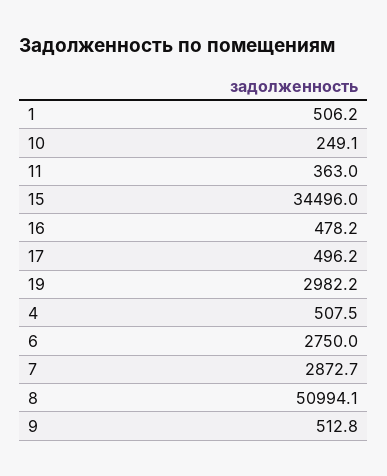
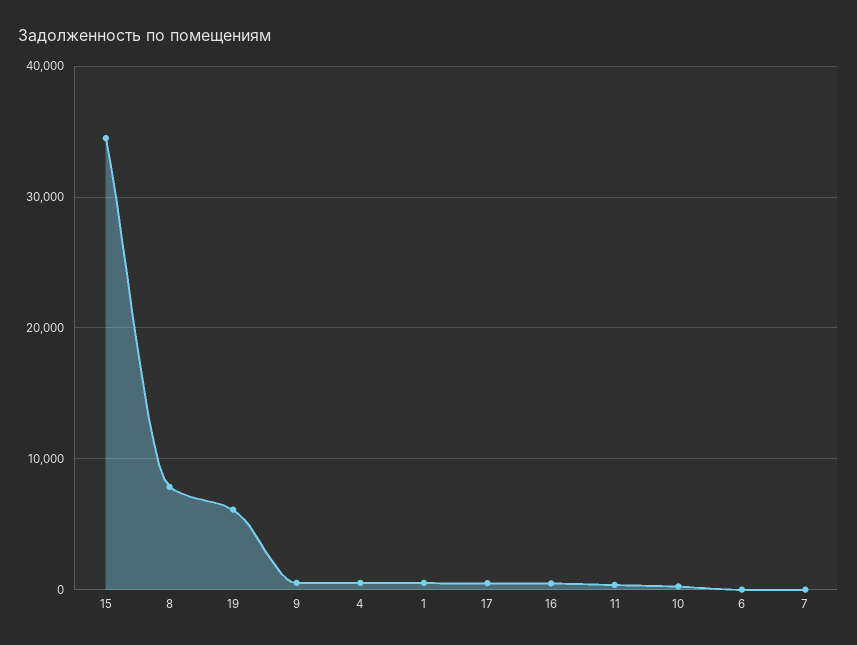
19: 2982.2 -> 6000
6: 2750 -> 0
7: 2872.7 -> 0
8: 50994.1 -> 8000

